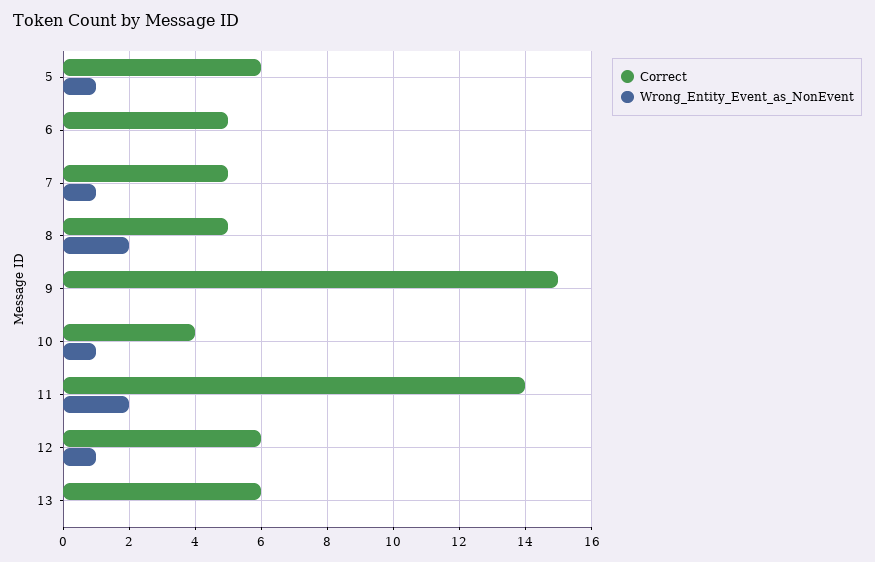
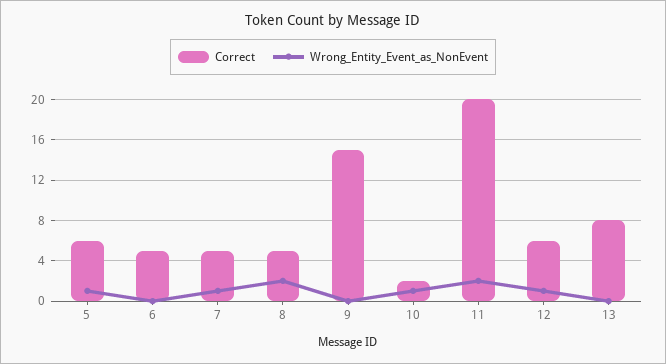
Correct, 10: 4 -> 2
Correct, 11: 14 -> 20
Correct, 13: 6 -> 8

